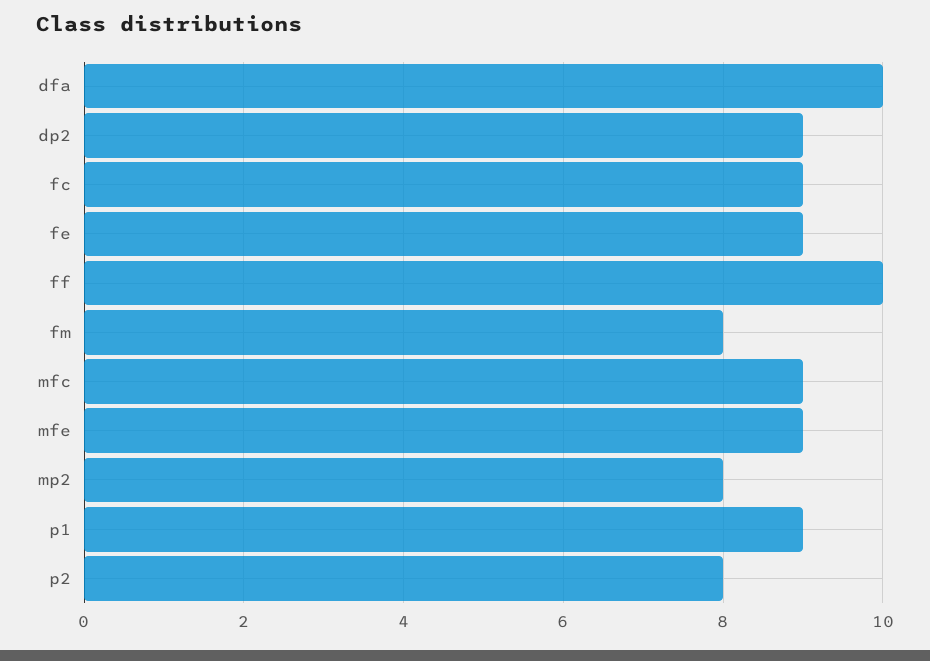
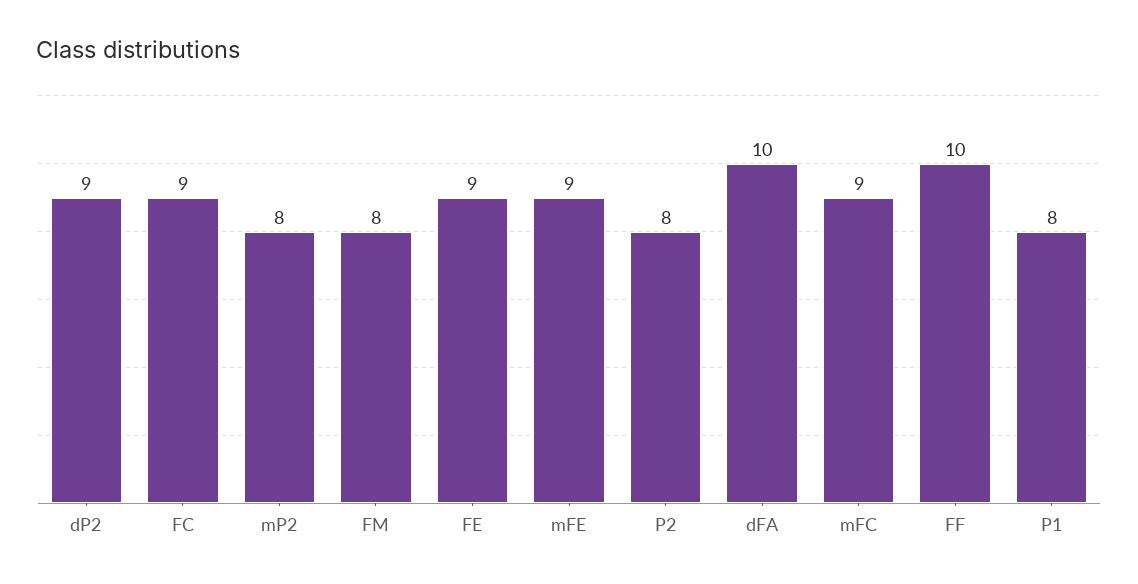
p1: 9 -> 8

